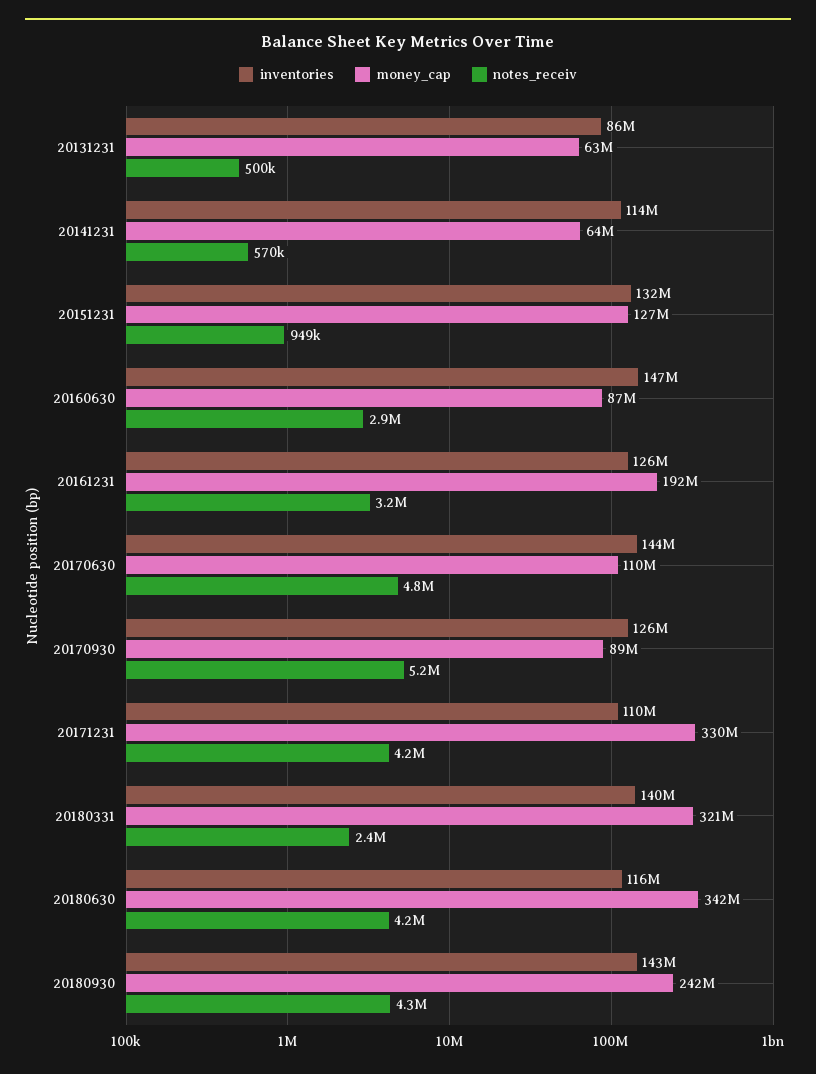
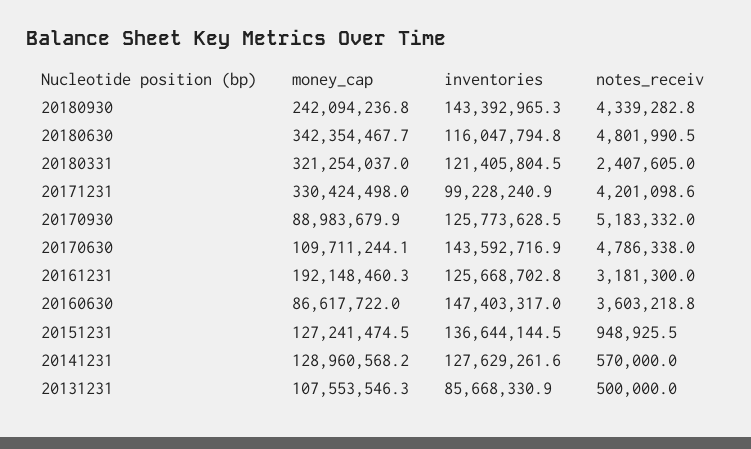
money_cap, 20131231: 63000000 -> 107553546.3
inventories, 20141231: 114000000 -> 127629261.6
money_cap, 20141231: 64000000 -> 128960568.2
inventories, 20151231: 132000000 -> 136644144.5
notes_receiv, 20160630: 2900000 -> 3603218.8
inventories, 20171231: 110000000 -> 99228240.9
inventories, 20180331: 140000000 -> 121405804.5
notes_receiv, 20180630: 4200000 -> 4801990.5

